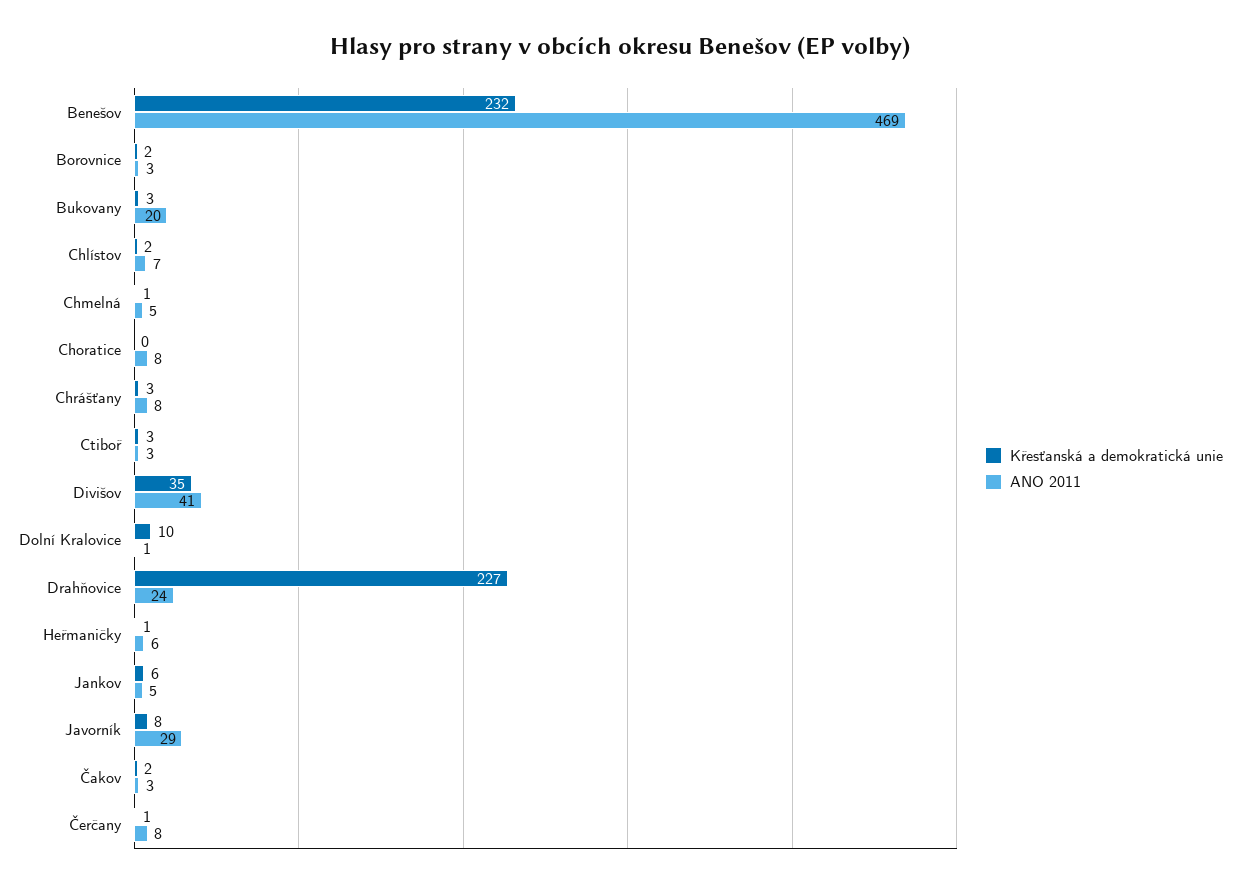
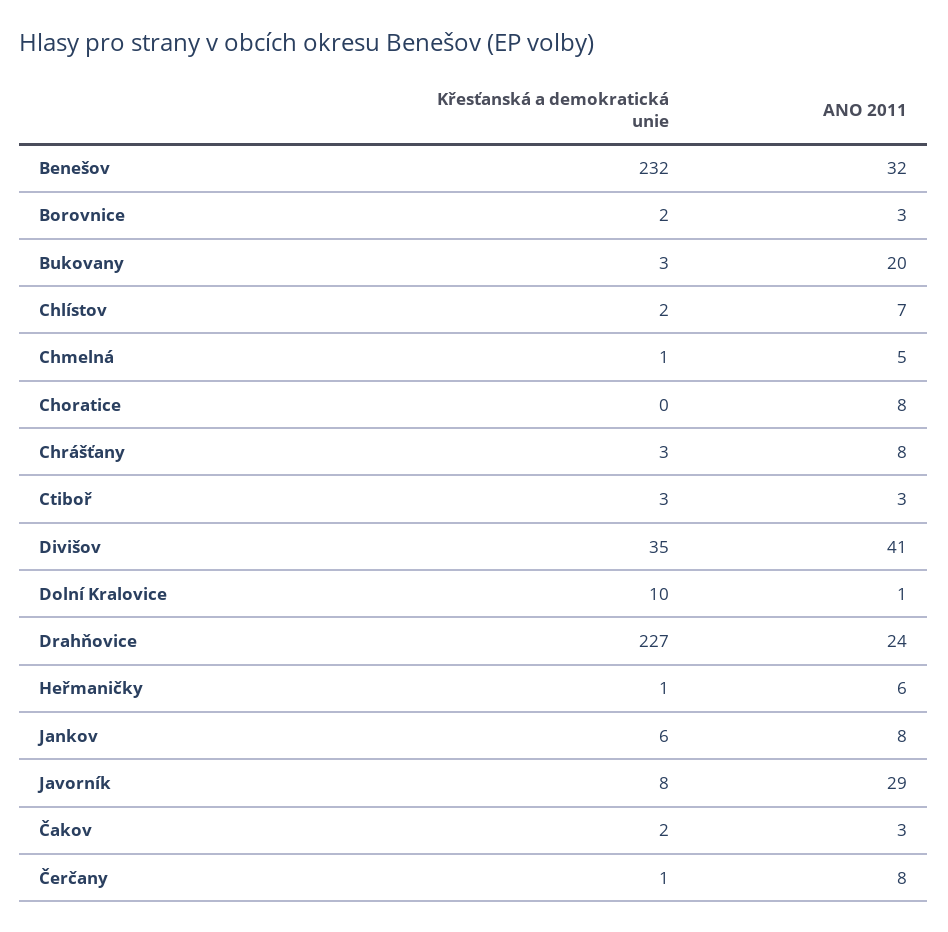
ANO 2011, Benešov: 469 -> 32
ANO 2011, Jankov: 5 -> 8

